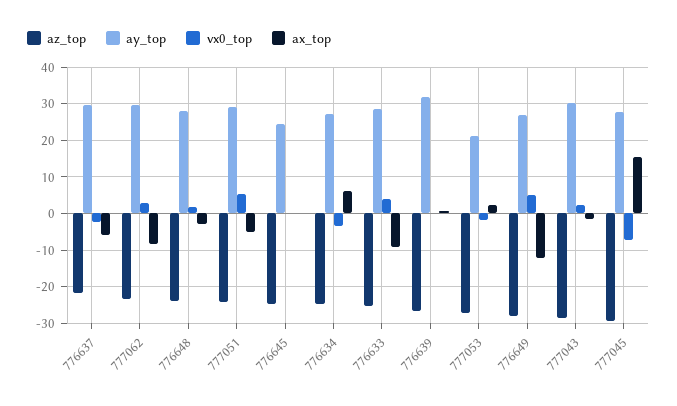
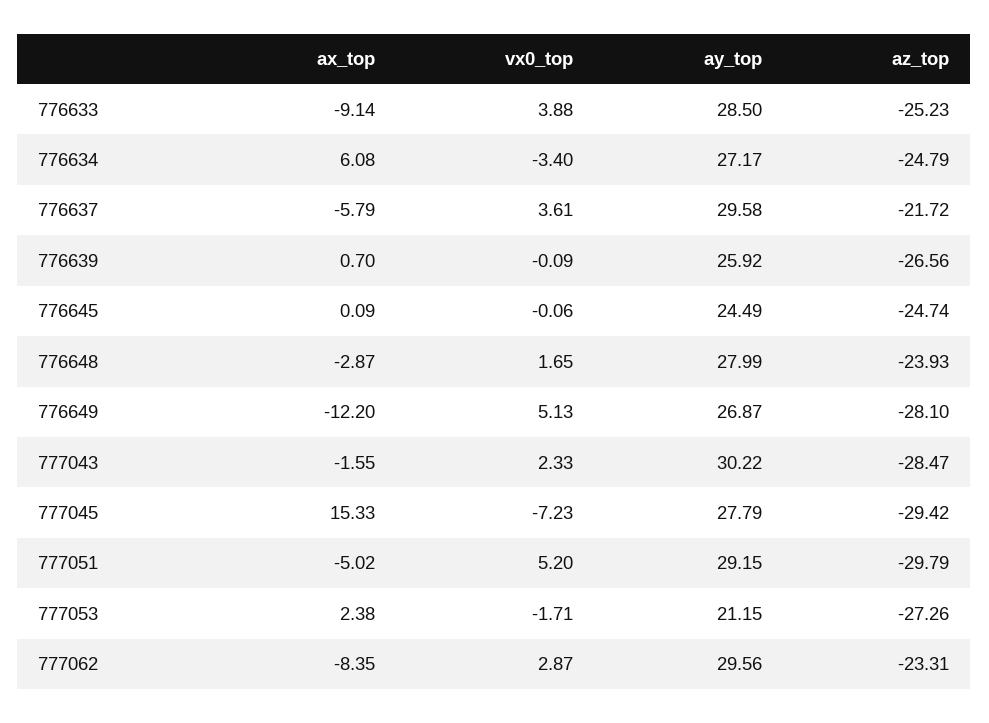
vx0_top, 776637: -2 -> 3.61
az_top, 777051: -24 -> -29.79
ay_top, 776639: 32 -> 25.92

